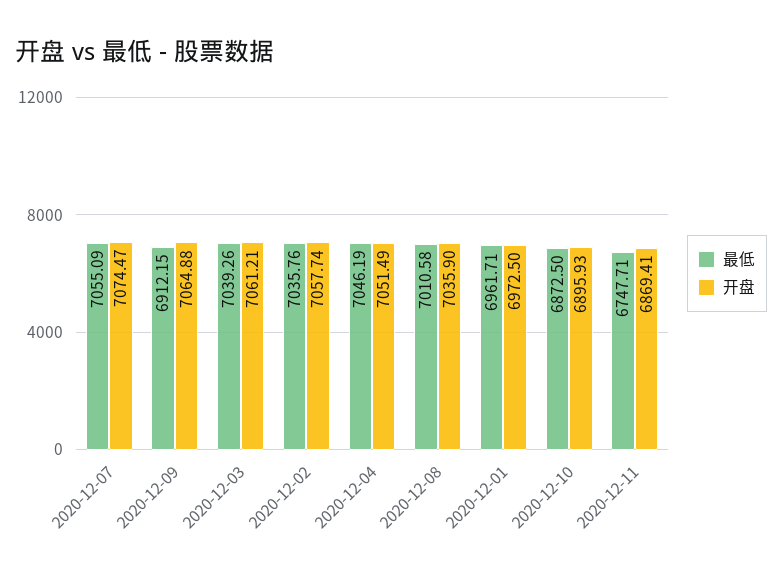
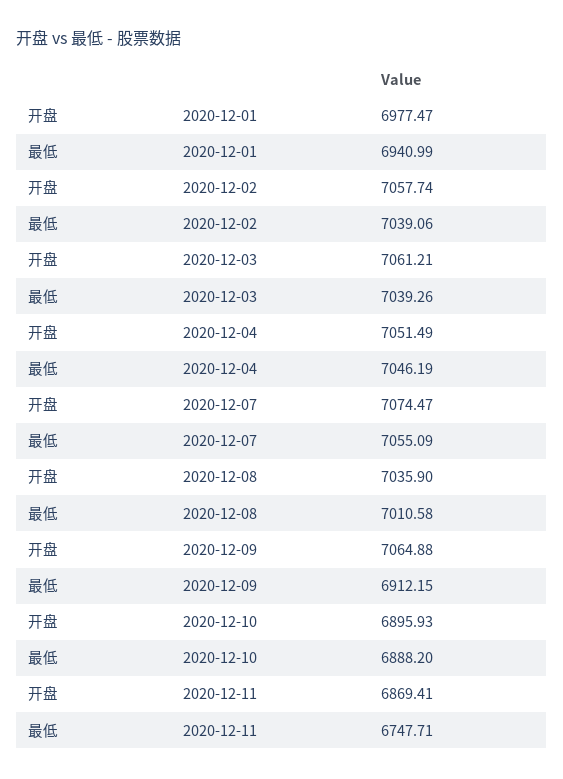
最低, 2020-12-02: 7035.76 -> 7039.06
最低, 2020-12-01: 6961.71 -> 6940.99
开盘, 2020-12-01: 6972.5 -> 6977.47
最低, 2020-12-10: 6872.5 -> 6888.2

